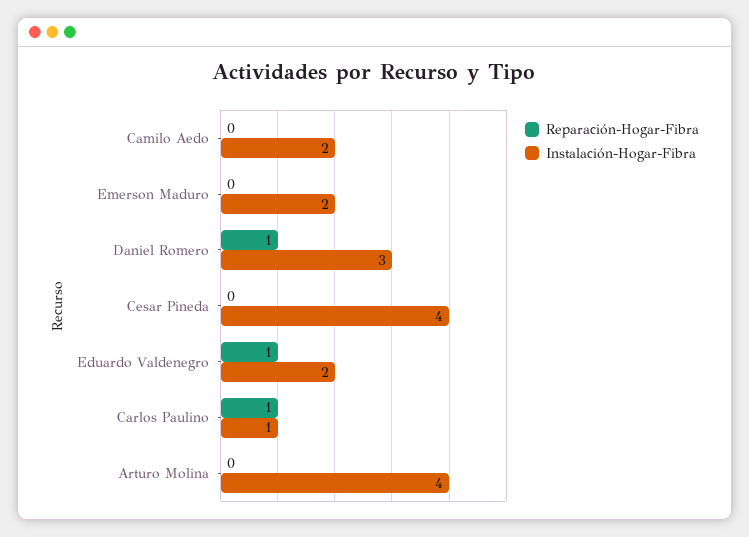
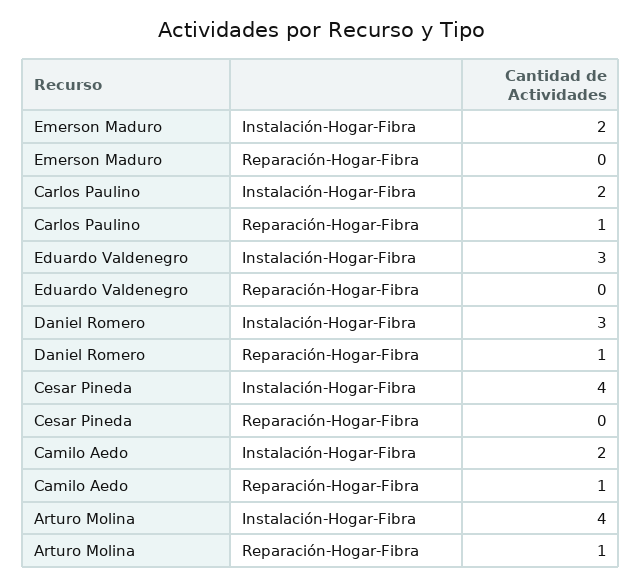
Reparación-Hogar-Fibra, Camilo Aedo: 0 -> 1
Reparación-Hogar-Fibra, Eduardo Valdenegro: 1 -> 0
Instalación-Hogar-Fibra, Eduardo Valdenegro: 2 -> 3
Instalación-Hogar-Fibra, Carlos Paulino: 1 -> 2
Reparación-Hogar-Fibra, Arturo Molina: 0 -> 1

